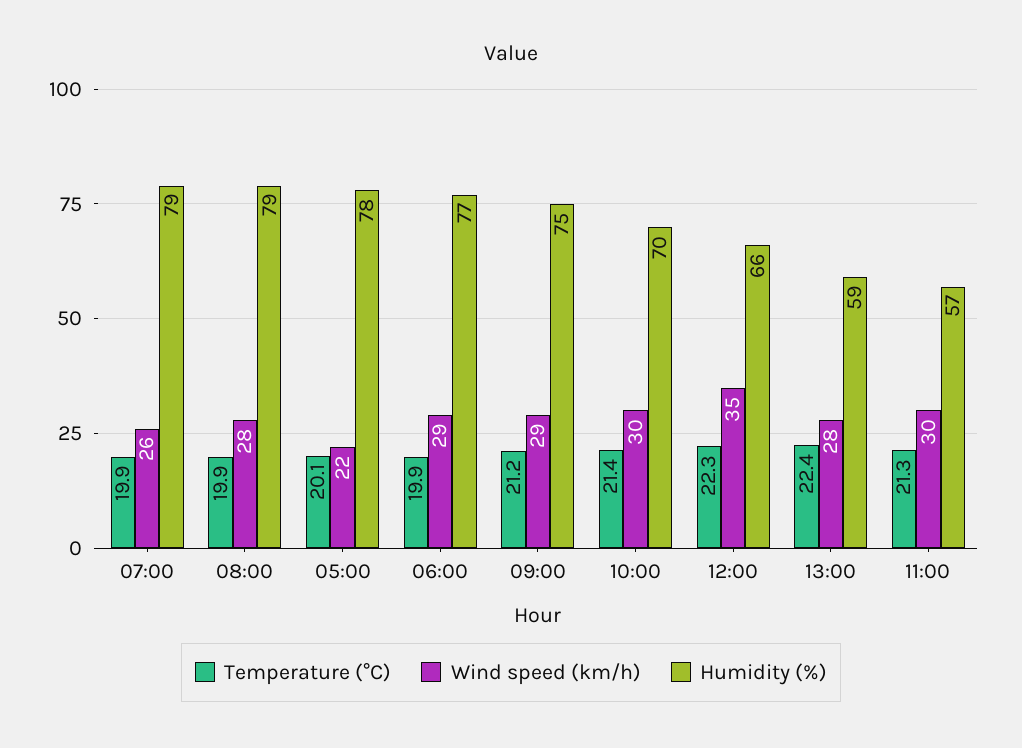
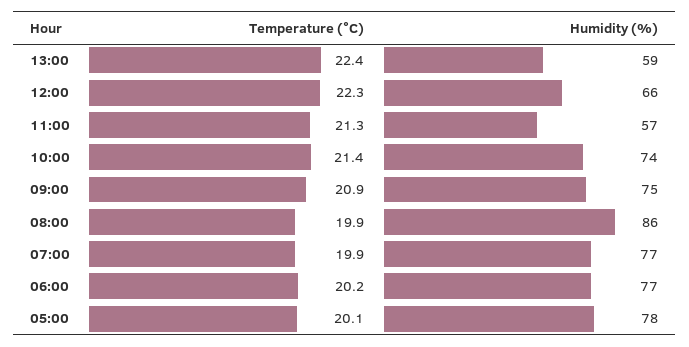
Wind speed (km/h), 07:00: 26 -> none
Humidity (%), 07:00: 79 -> 77
Wind speed (km/h), 08:00: 28 -> none
Humidity (%), 08:00: 79 -> 86
Wind speed (km/h), 05:00: 22 -> none
Temperature (°C), 06:00: 19.9 -> 20.2
Wind speed (km/h), 06:00: 29 -> none
Temperature (°C), 09:00: 21.2 -> 20.9
Wind speed (km/h), 09:00: 29 -> none
Wind speed (km/h), 10:00: 30 -> none
Humidity (%), 10:00: 70 -> 74
Wind speed (km/h), 12:00: 35 -> none
Wind speed (km/h), 13:00: 28 -> none
Wind speed (km/h), 11:00: 30 -> none

